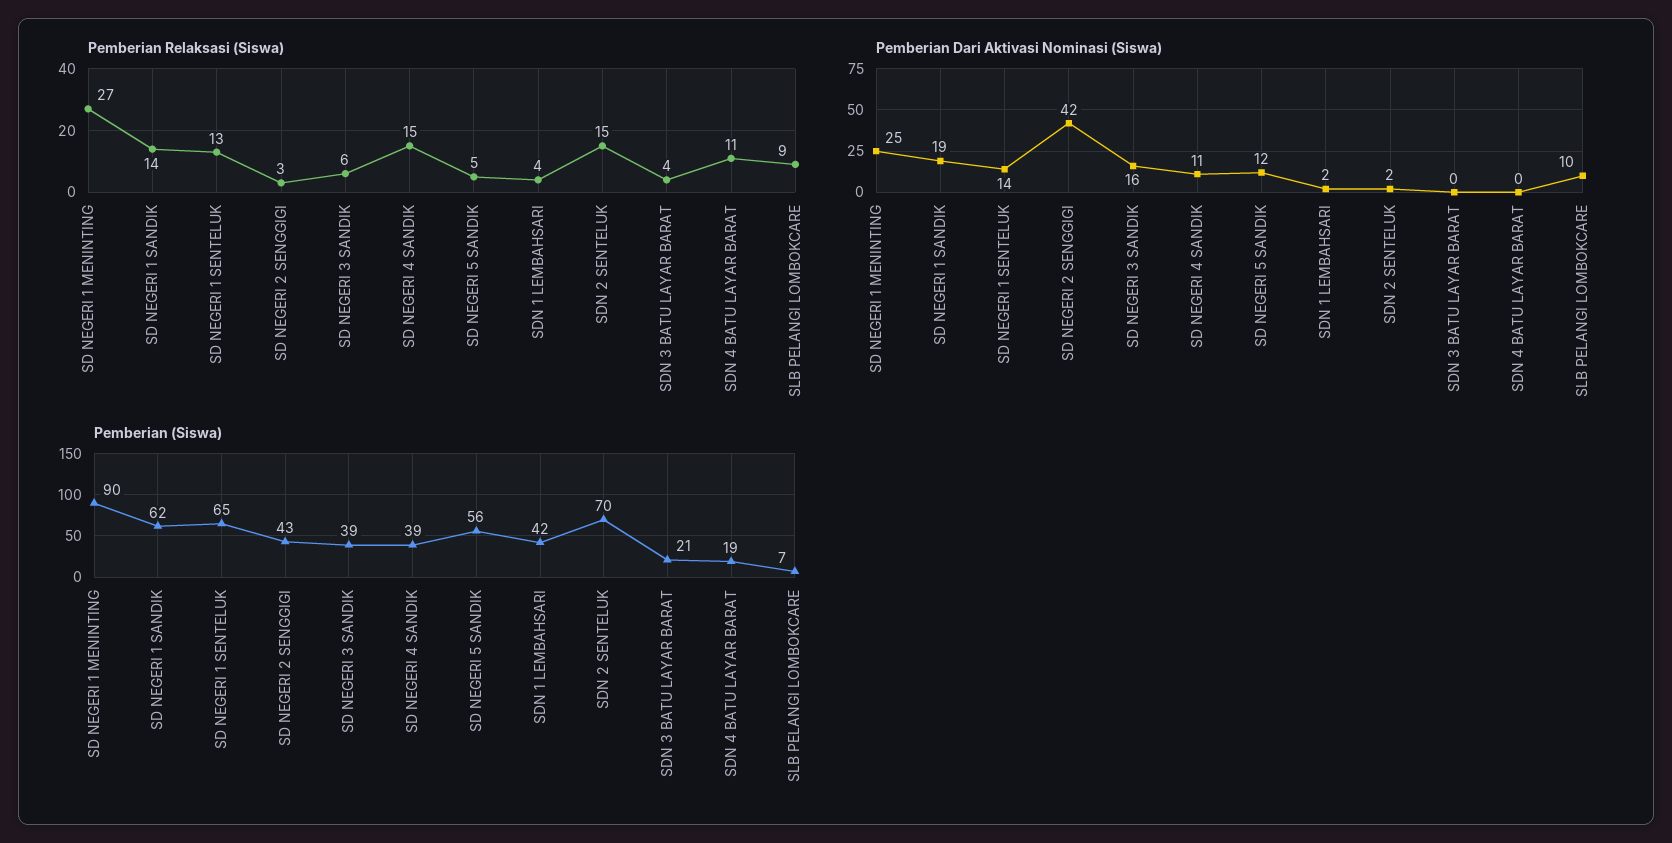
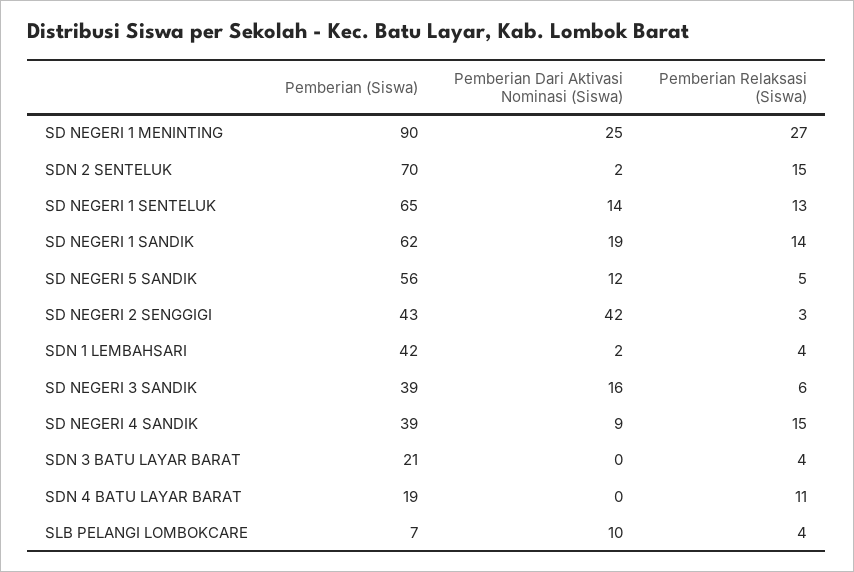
Pemberian Relaksasi (Siswa), SLB PELANGI LOMBOKCARE: 9 -> 4
Pemberian Dari Aktivasi Nominasi (Siswa), SD NEGERI 4 SANDIK: 11 -> 9

